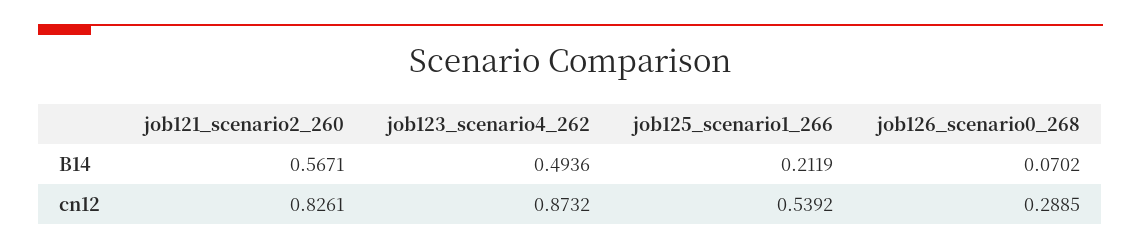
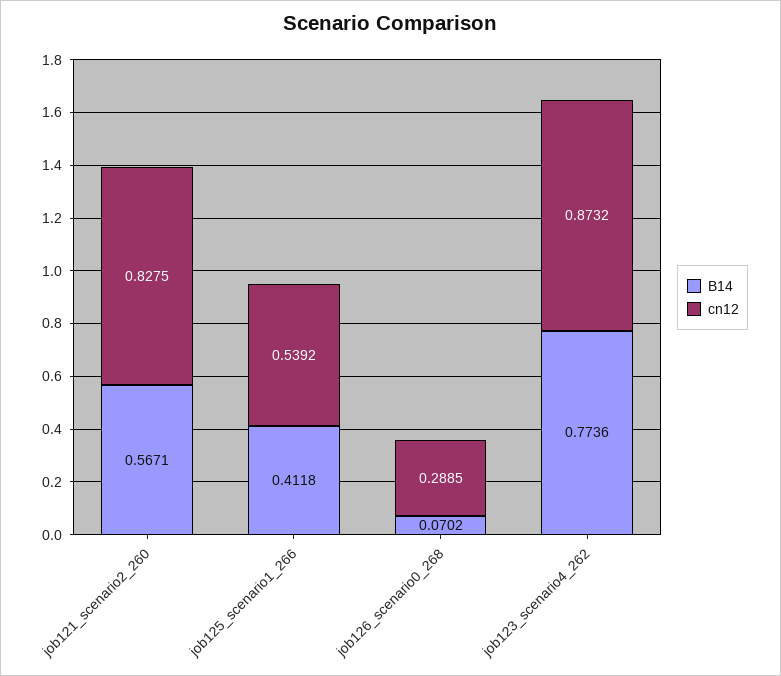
B14, job123_scenario4_262: 0.4936 -> 0.7736
B14, job125_scenario1_266: 0.2119 -> 0.4118
cn12, job121_scenario2_260: 0.8261 -> 0.8275

